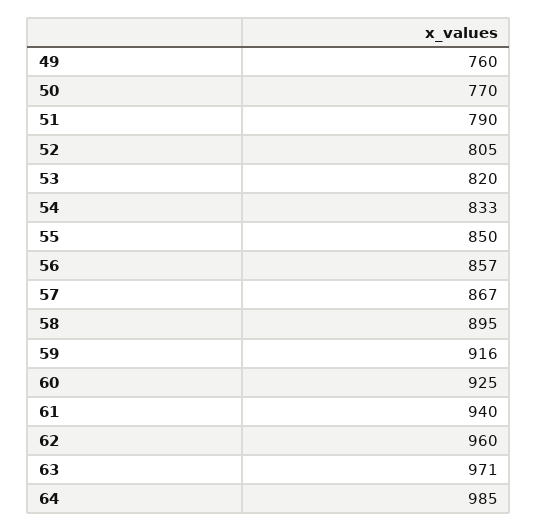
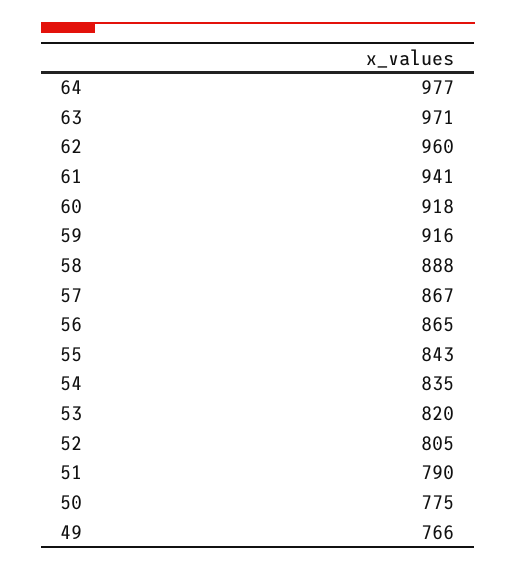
49: 760 -> 766
50: 770 -> 775
54: 833 -> 835
55: 850 -> 843
56: 857 -> 865
58: 895 -> 888
60: 925 -> 918
61: 940 -> 941
64: 985 -> 977

